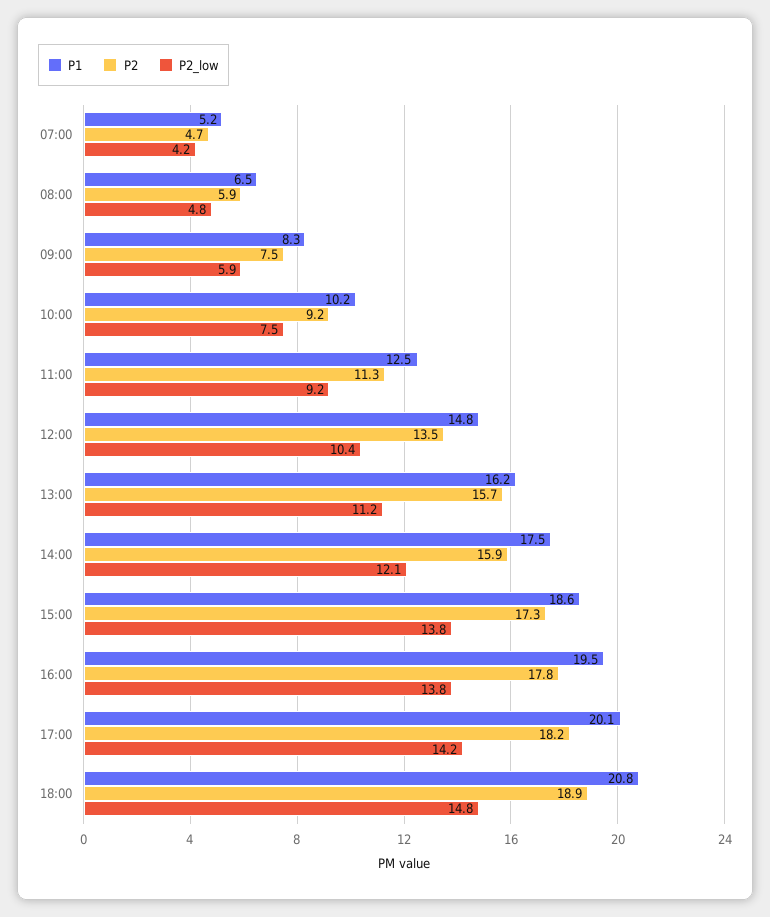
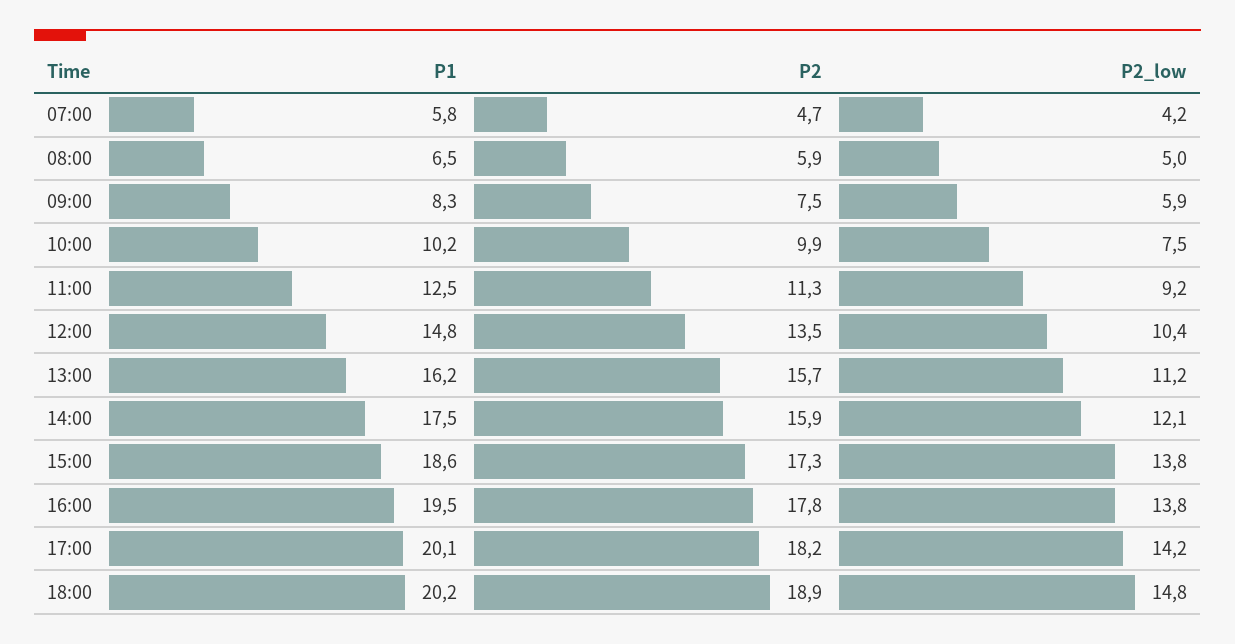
P1, 07:00: 5.2 -> 5.8
P2_low, 08:00: 4.8 -> 5
P2, 10:00: 9.2 -> 9.9
P1, 18:00: 20.8 -> 20.2

